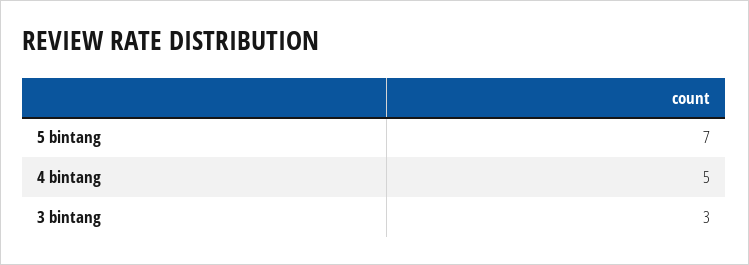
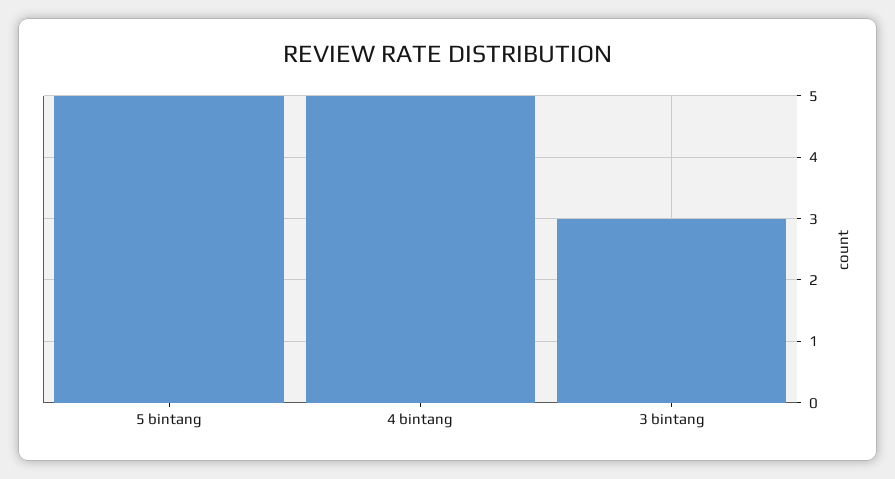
5 bintang: 7 -> 5

